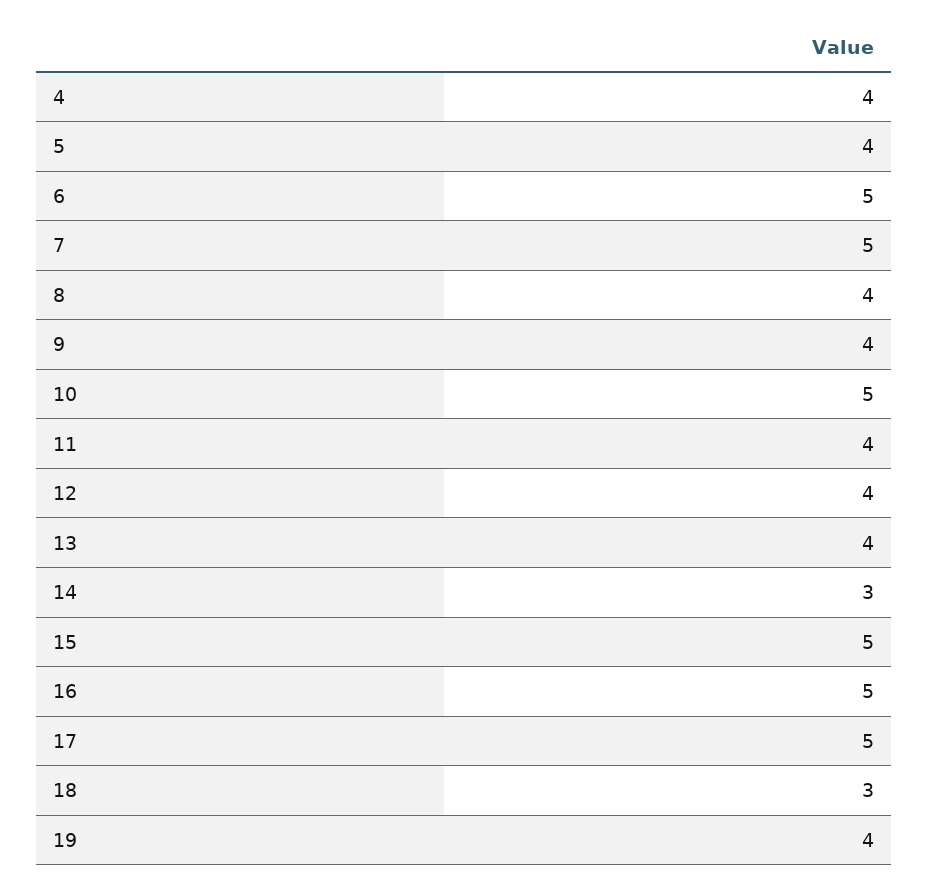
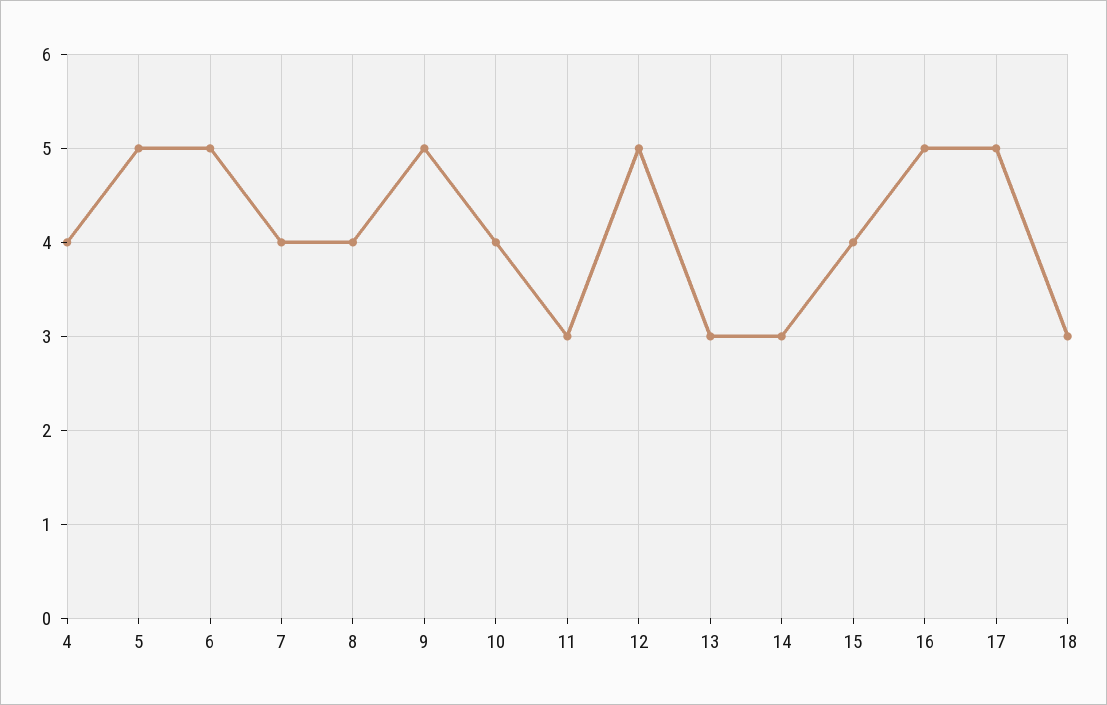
5: 4 -> 5
7: 5 -> 4
9: 4 -> 5
10: 5 -> 4
11: 4 -> 3
12: 4 -> 5
13: 4 -> 3
15: 5 -> 4
19: 4 -> none

